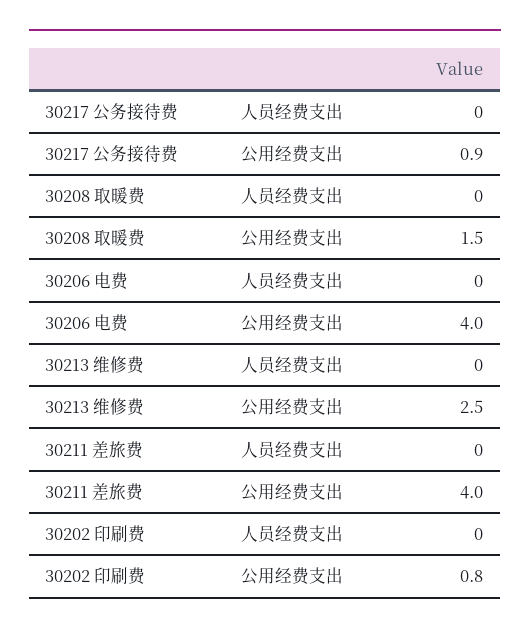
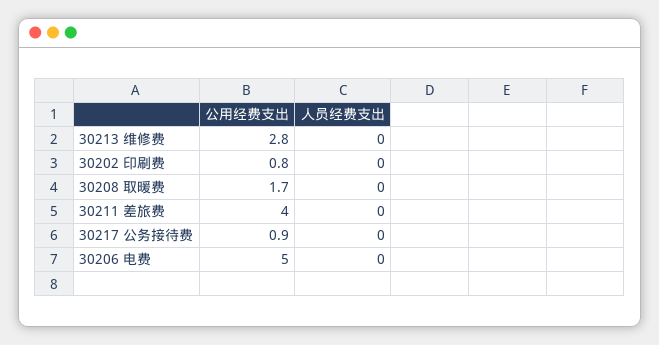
30208 取暖费, 公用经费支出: 1.5 -> 1.7
30206 电费, 公用经费支出: 4 -> 5
30213 维修费, 公用经费支出: 2.5 -> 2.8

